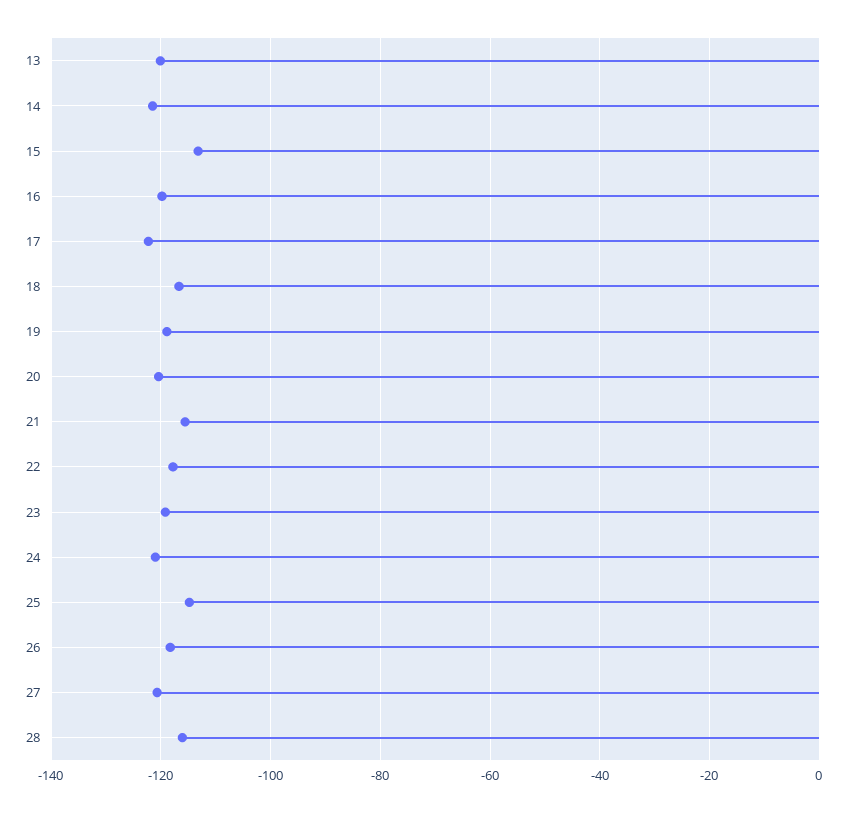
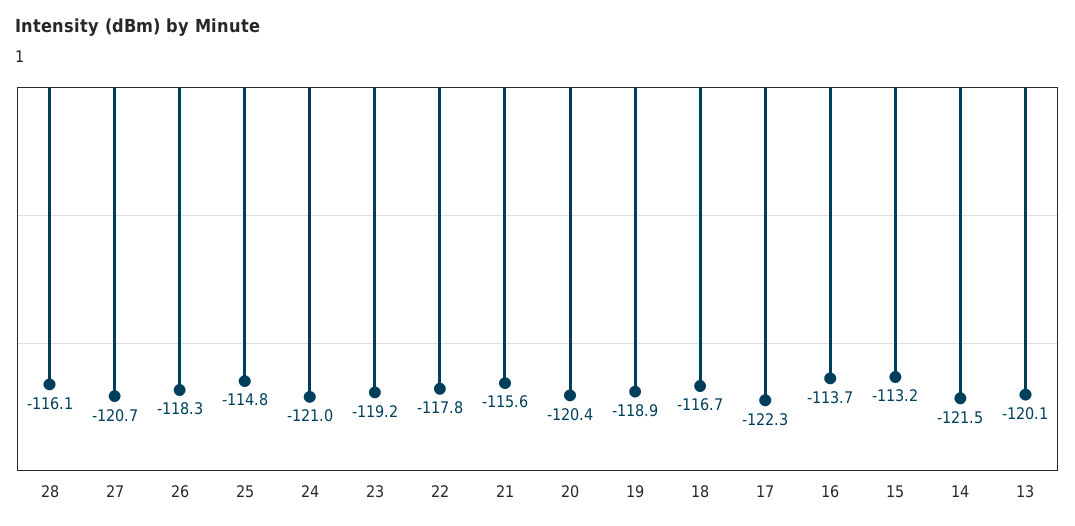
16: -120 -> -113.7

